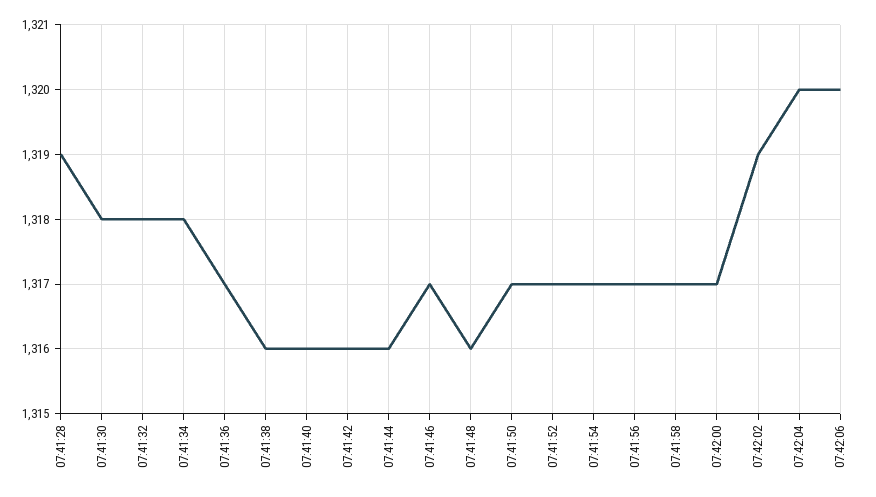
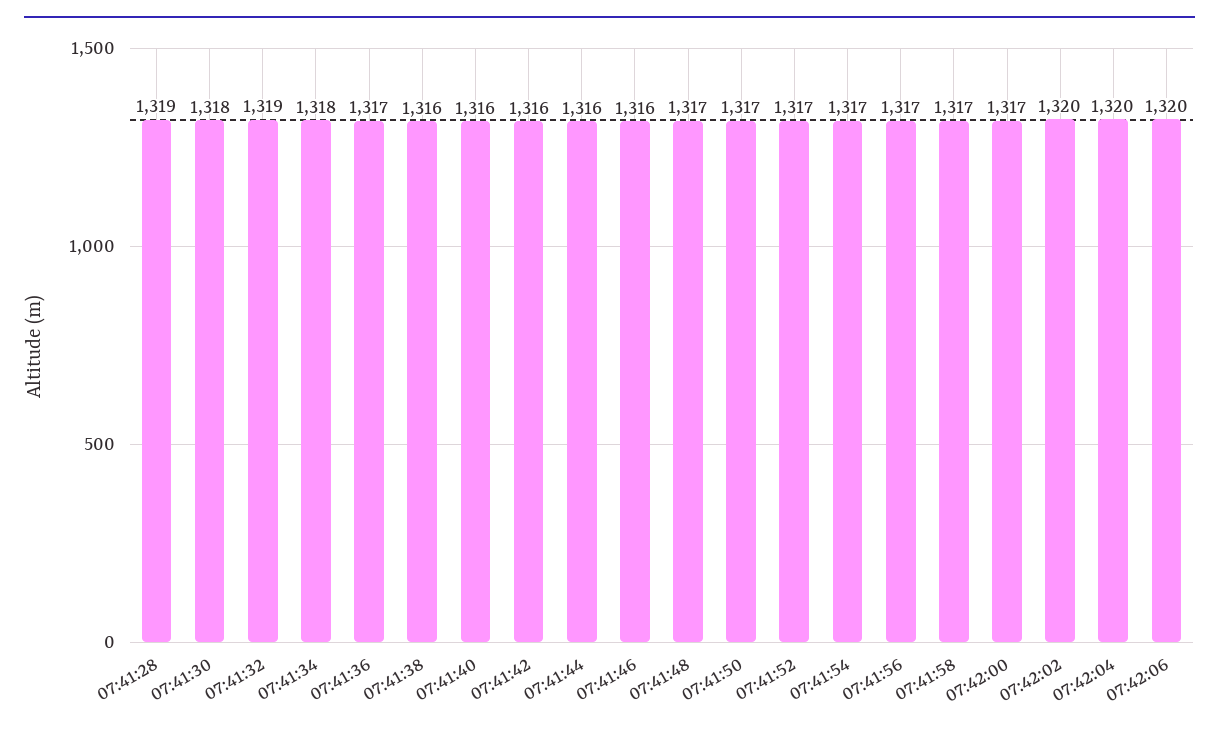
07:41:32: 1318 -> 1319
07:41:46: 1317 -> 1316
07:41:48: 1316 -> 1317
07:42:02: 1319 -> 1320

